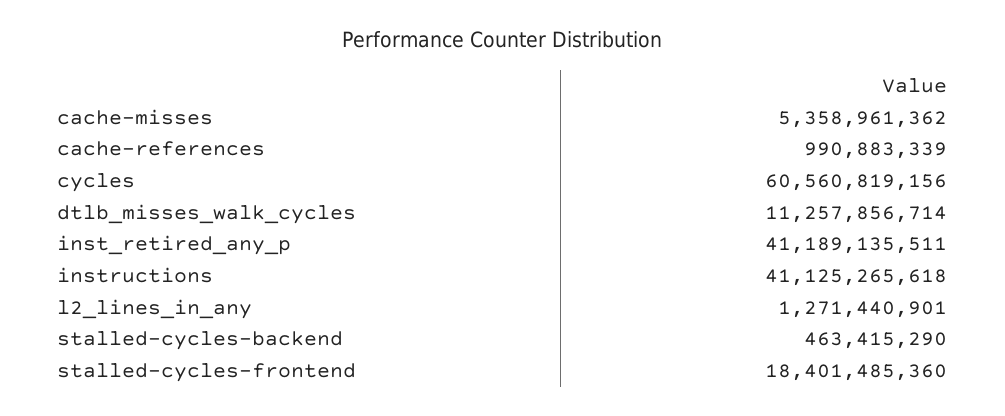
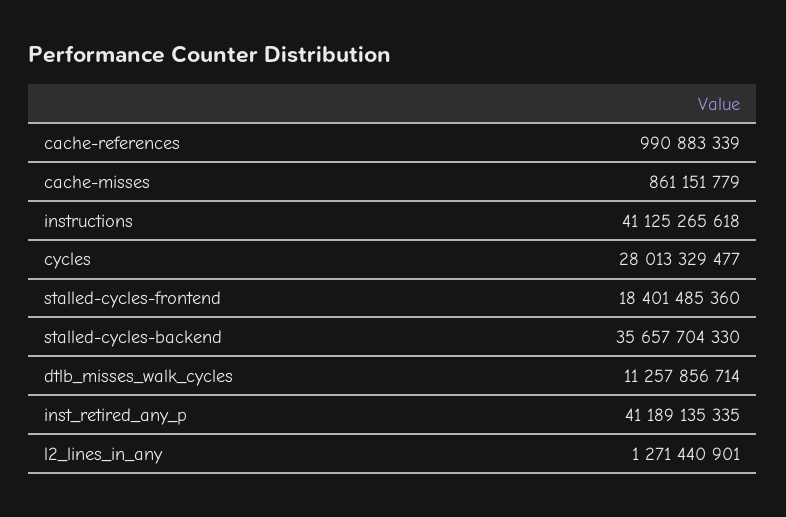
cache-misses: 5358961362 -> 861151779
cycles: 60560819156 -> 28013329477
inst_retired_any_p: 41189135511 -> 41189135335
stalled-cycles-backend: 463415290 -> 35657704330

